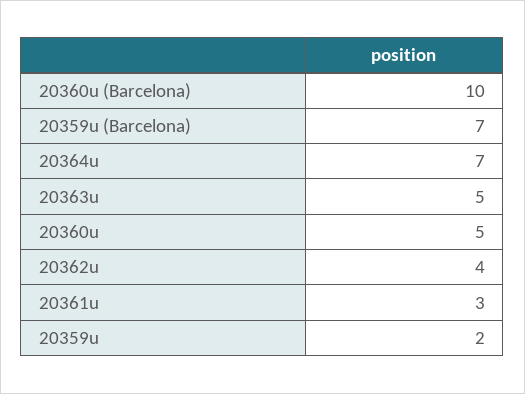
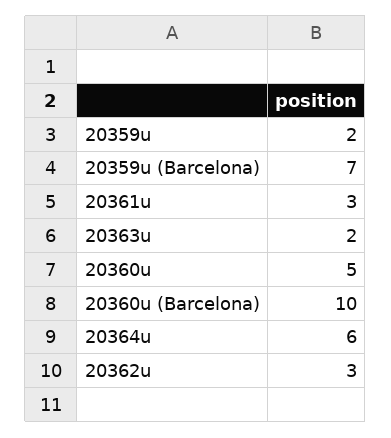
20364u: 7 -> 6
20363u: 5 -> 2
20362u: 4 -> 3

